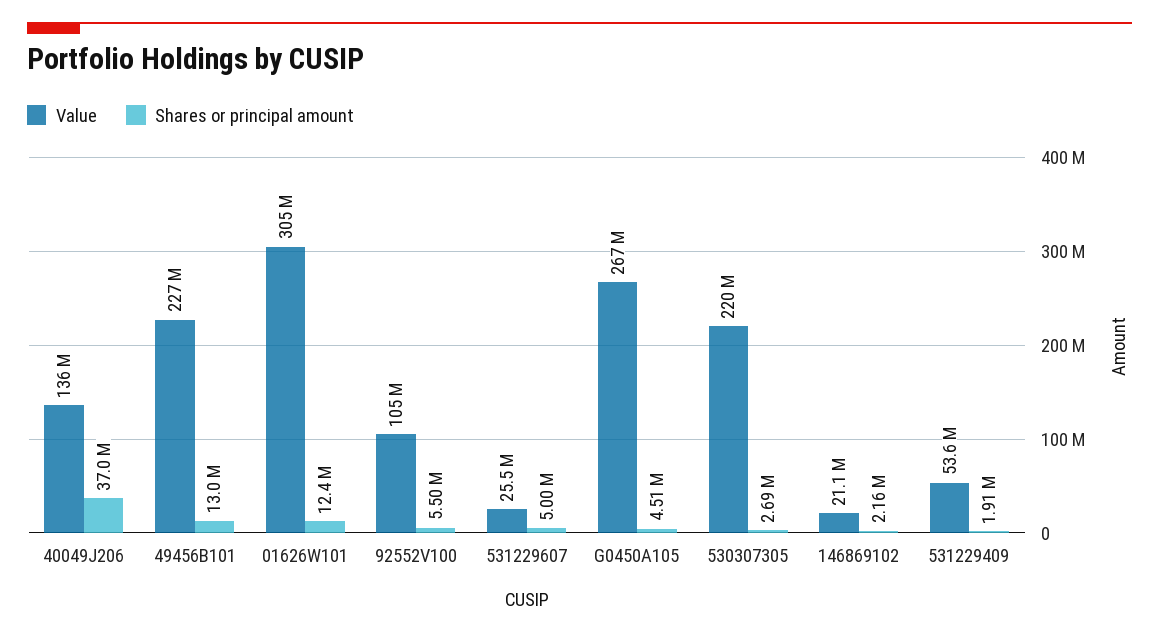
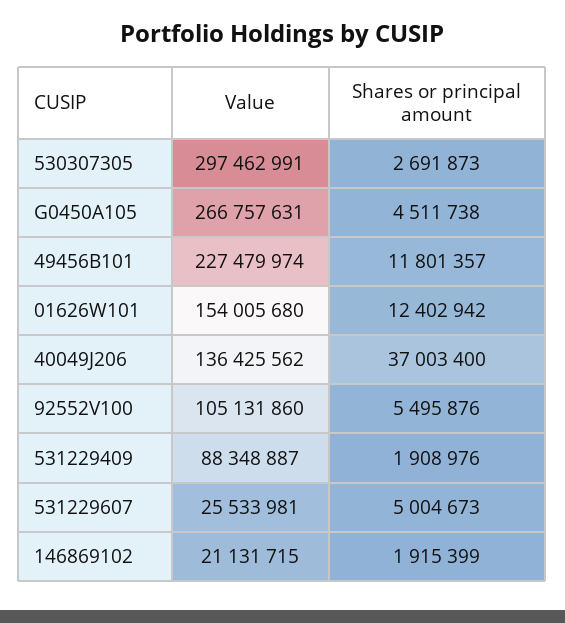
Shares or principal amount, 49456B101: 13000000 -> 11801357
Value, 01626W101: 305000000 -> 154005680
Value, 530307305: 220000000 -> 297462991
Shares or principal amount, 146869102: 2160000 -> 1915399
Value, 531229409: 53600000 -> 88348887

